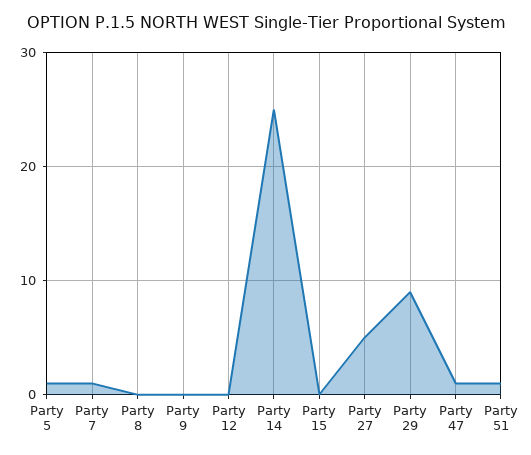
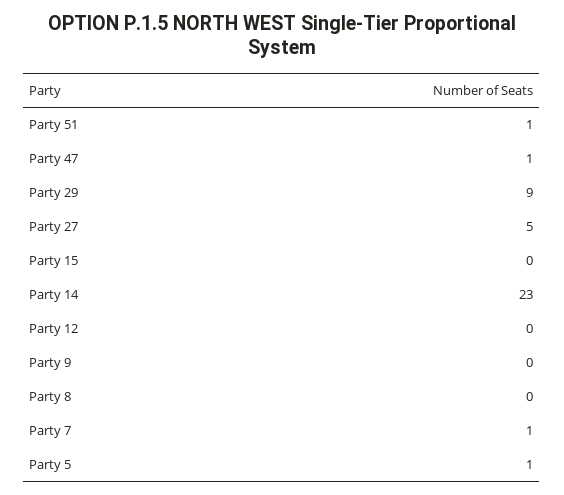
Party 14: 25 -> 23

